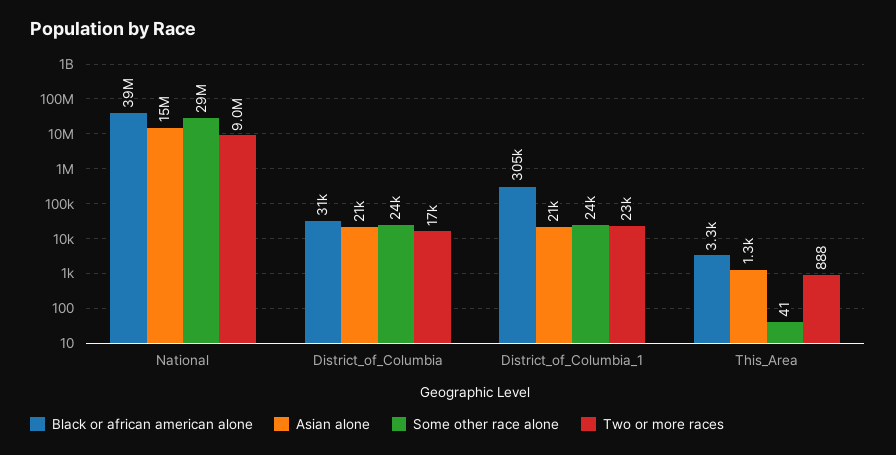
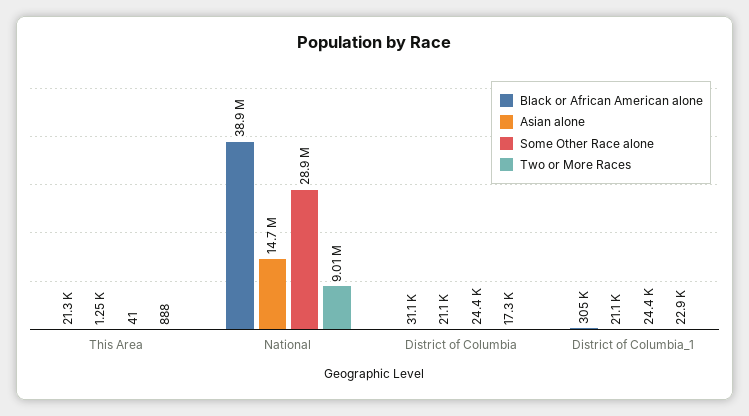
Black or african american alone, This_Area: 3300 -> 21300

